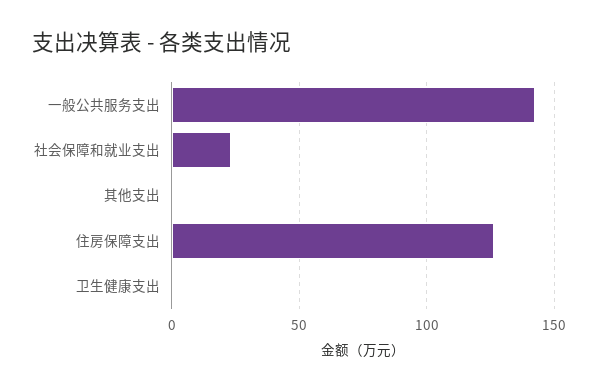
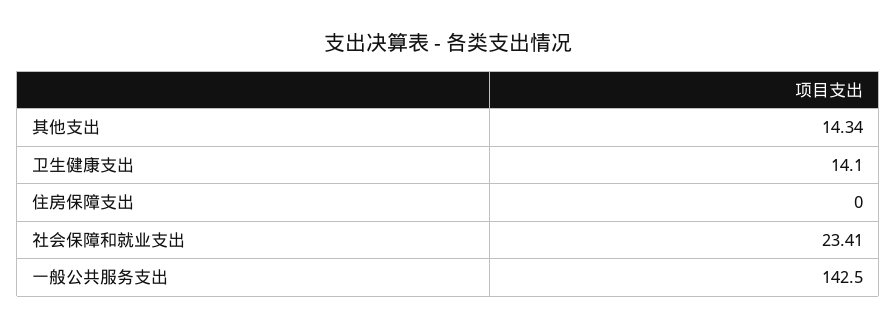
其他支出: 0 -> 14.34
住房保障支出: 125 -> 0
卫生健康支出: 0 -> 14.1

